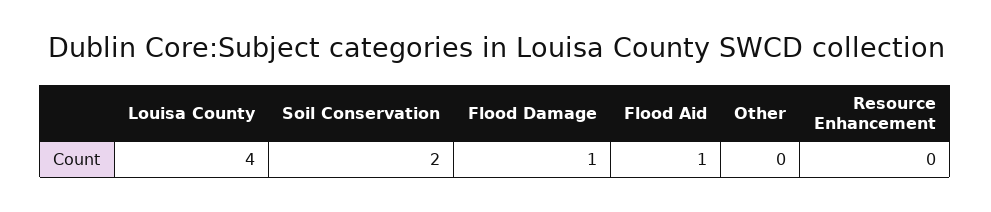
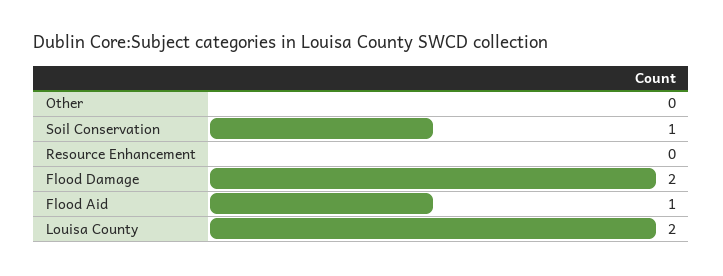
Louisa County: 4 -> 2
Soil Conservation: 2 -> 1
Flood Damage: 1 -> 2

